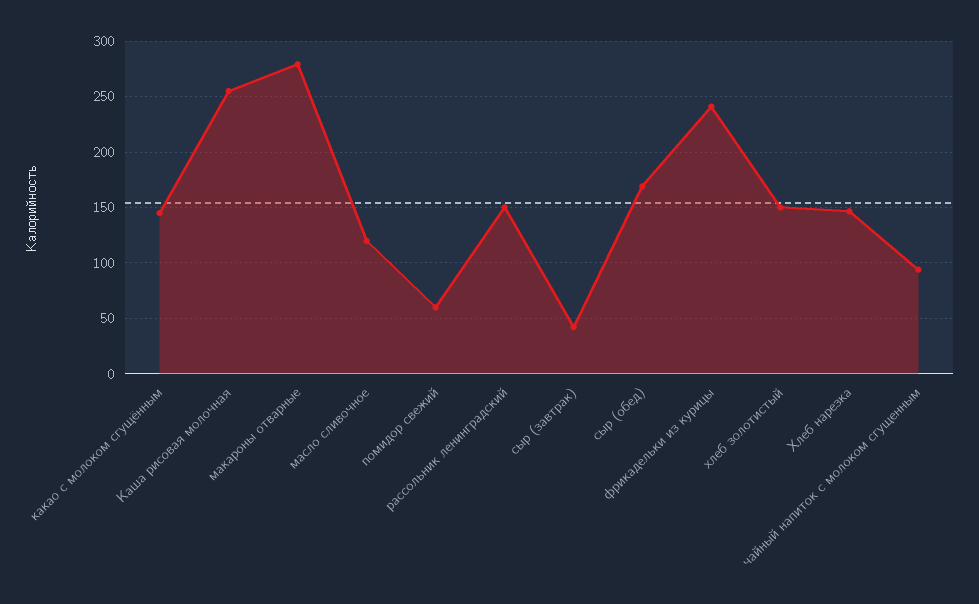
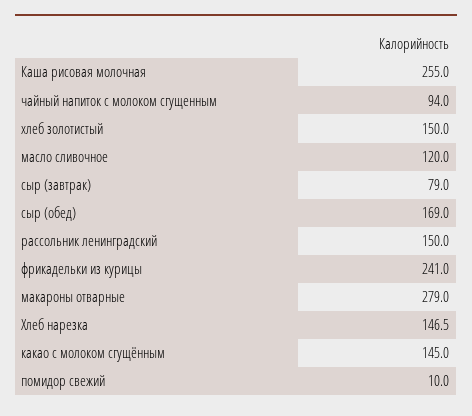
помидор свежий: 60 -> 10
сыр (завтрак): 40 -> 79

